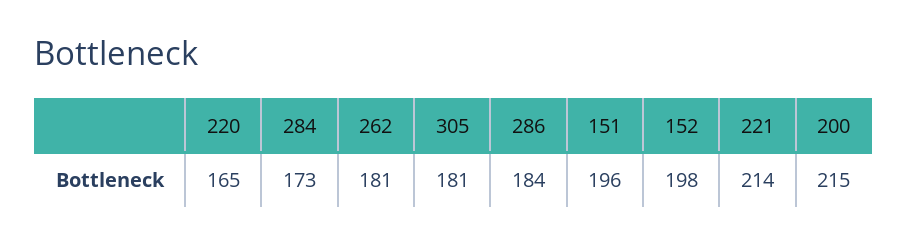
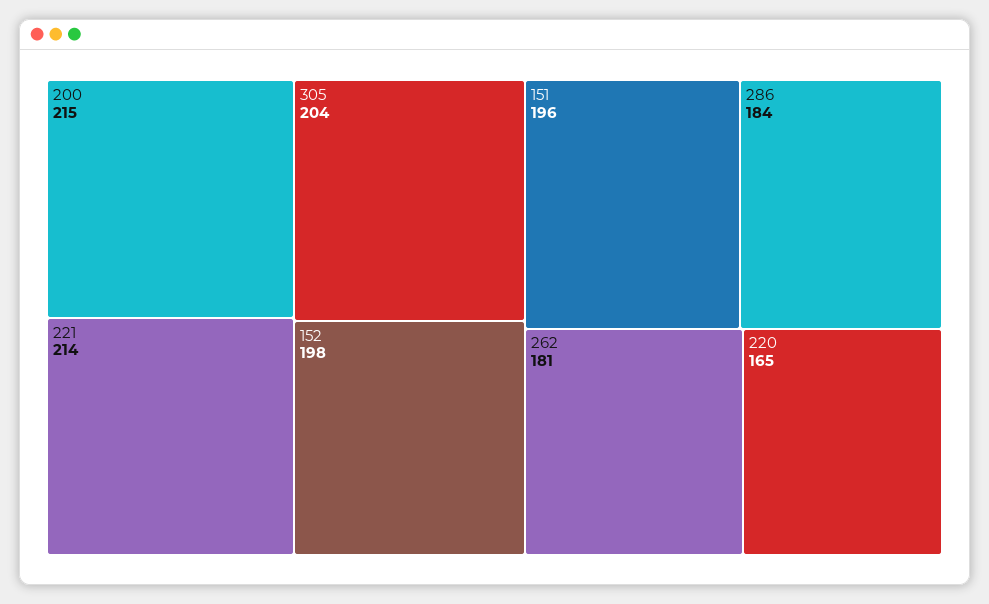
284: 173 -> none
305: 181 -> 204

